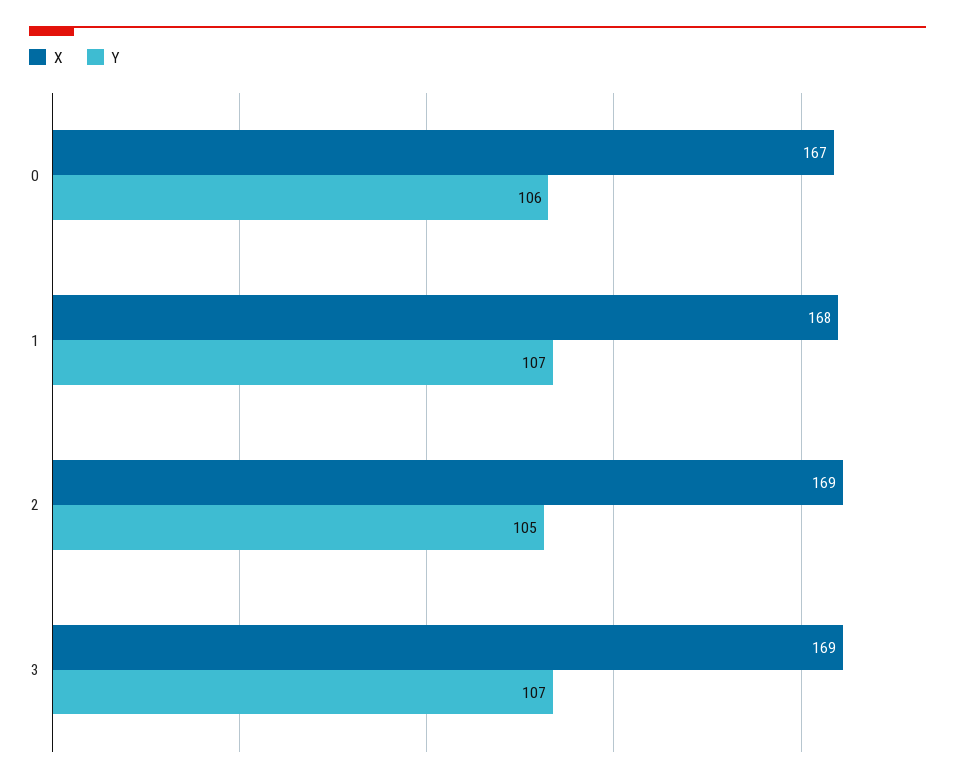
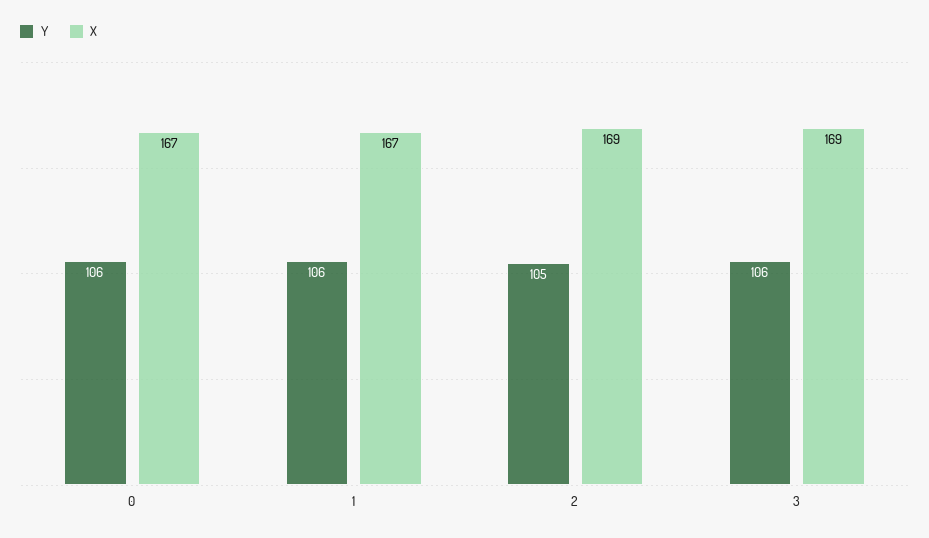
X, 1: 168 -> 167
Y, 1: 107 -> 106
Y, 3: 107 -> 106

